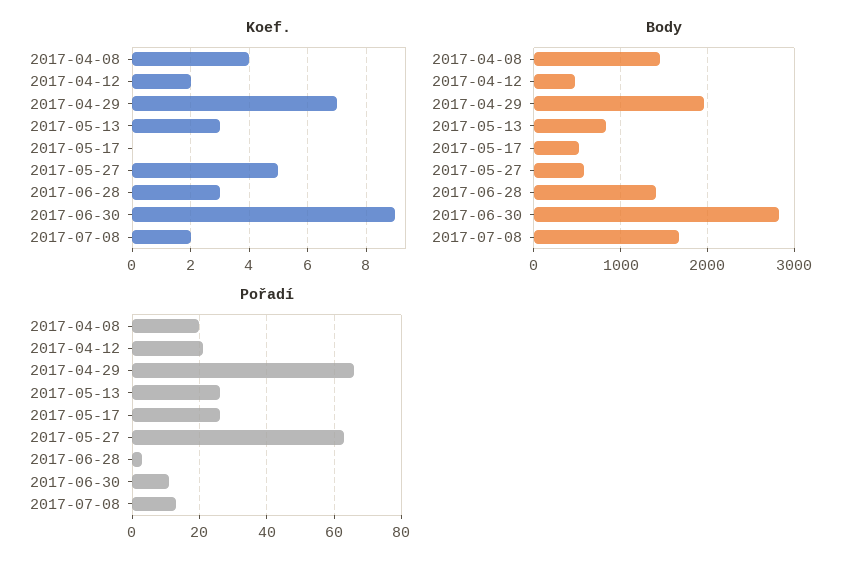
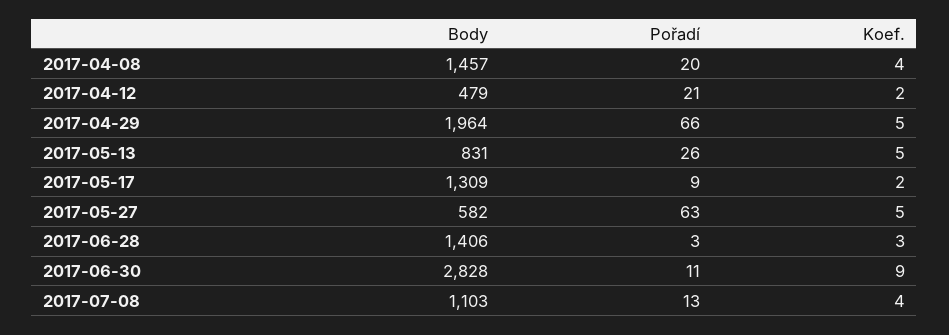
Koef., 2017-04-29: 7 -> 5
Koef., 2017-05-13: 3 -> 5
Koef., 2017-05-17: 0 -> 2
Koef., 2017-07-08: 2 -> 4
Body, 2017-05-17: 500 -> 1309
Body, 2017-07-08: 1700 -> 1103
Pořadí, 2017-05-17: 25 -> 9

